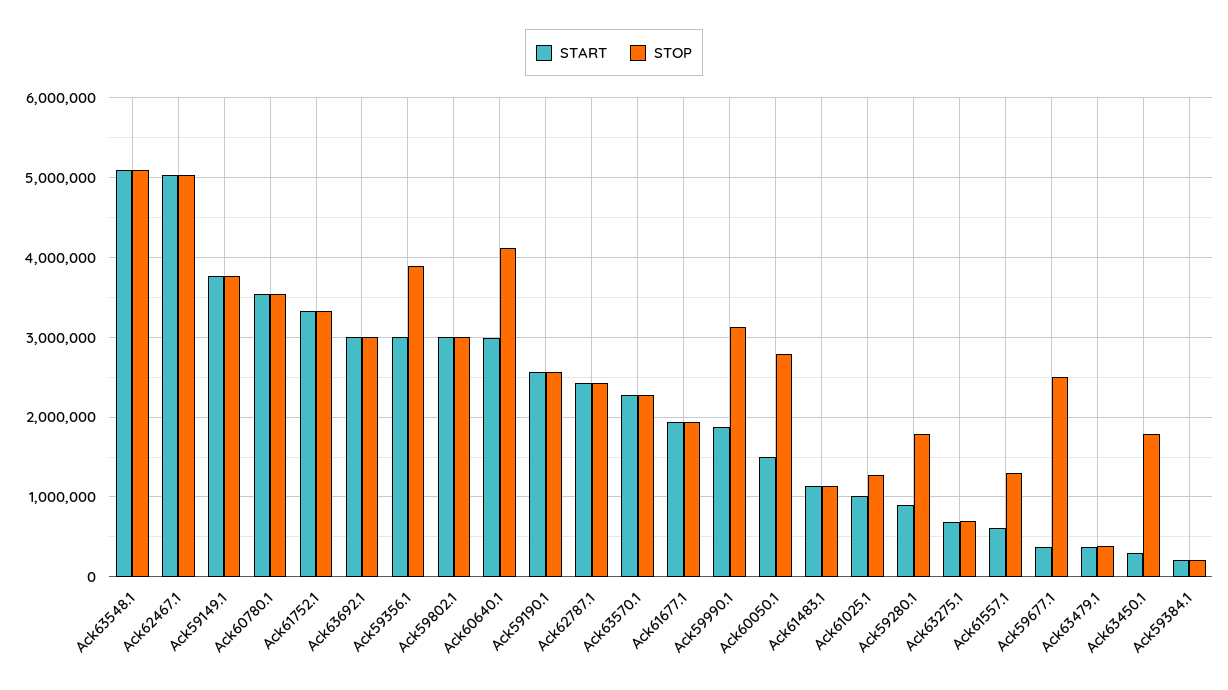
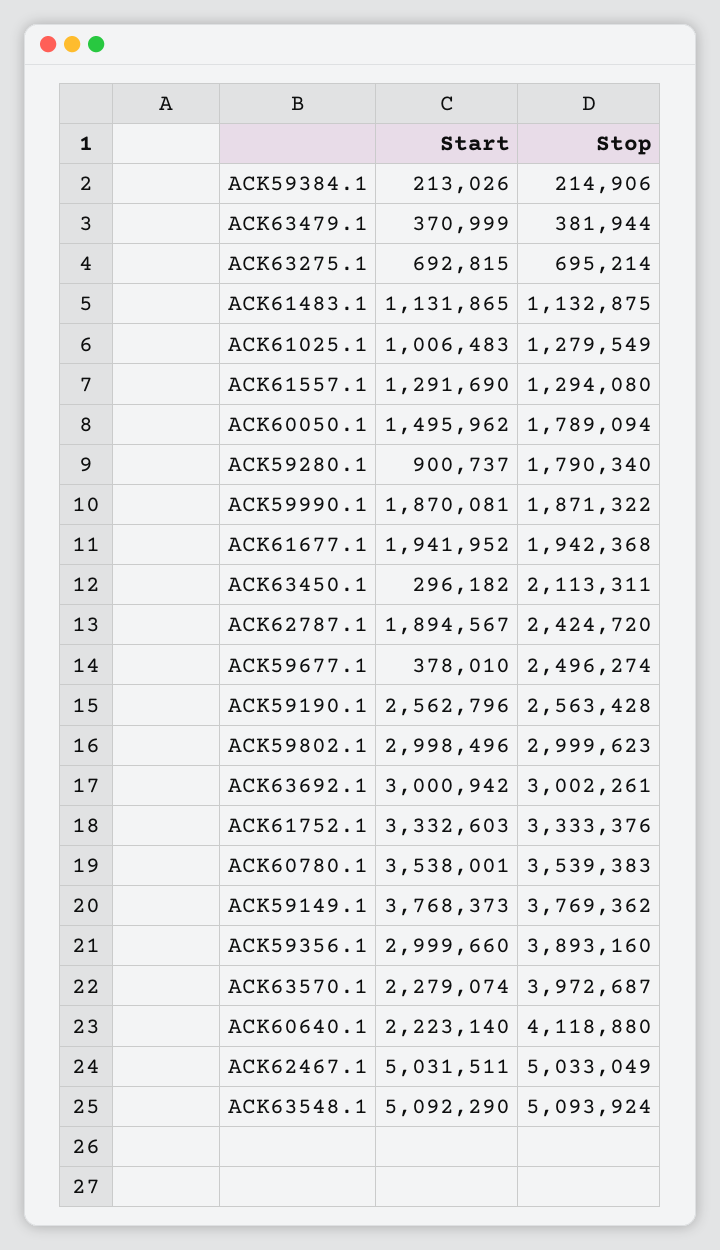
START, Ack60640.1: 3000000 -> 2223140
START, Ack62787.1: 2400000 -> 1894567
STOP, Ack63570.1: 2300000 -> 3972687
STOP, Ack59990.1: 3100000 -> 1871322
STOP, Ack60050.1: 2800000 -> 1789094
START, Ack61557.1: 600000 -> 1291690
STOP, Ack63450.1: 1800000 -> 2113311

